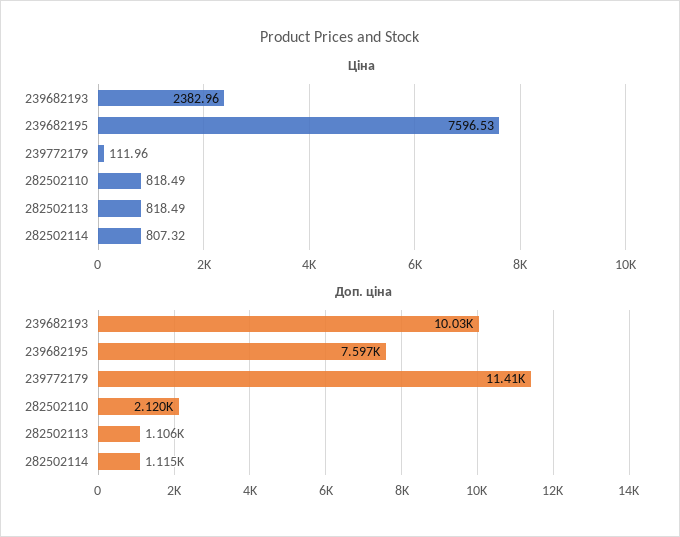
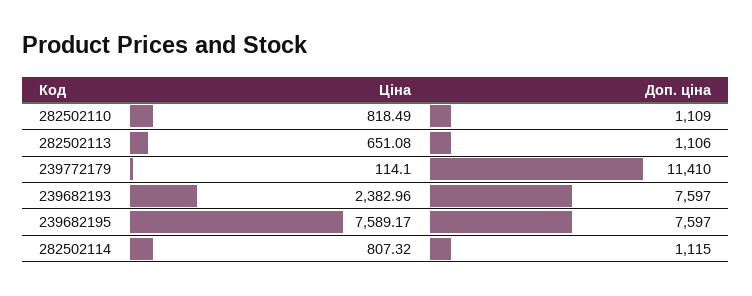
Ціна, 239682195: 7596.53 -> 7589.17
Ціна, 239772179: 111.96 -> 114.1
Ціна, 282502113: 818.49 -> 651.08
Доп. ціна, 239682193: 10030 -> 7597
Доп. ціна, 282502110: 2120 -> 1109

